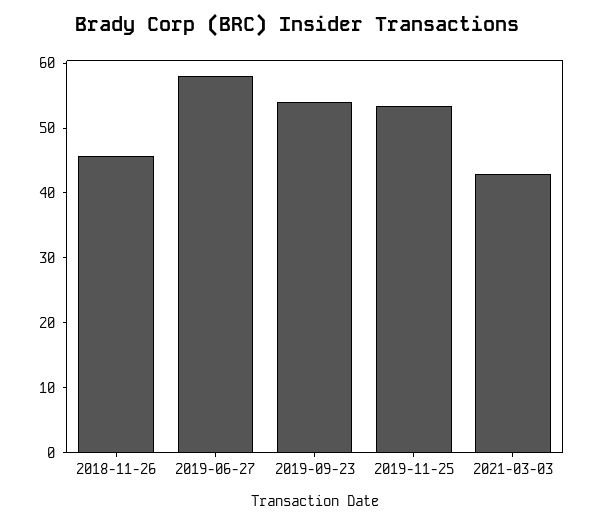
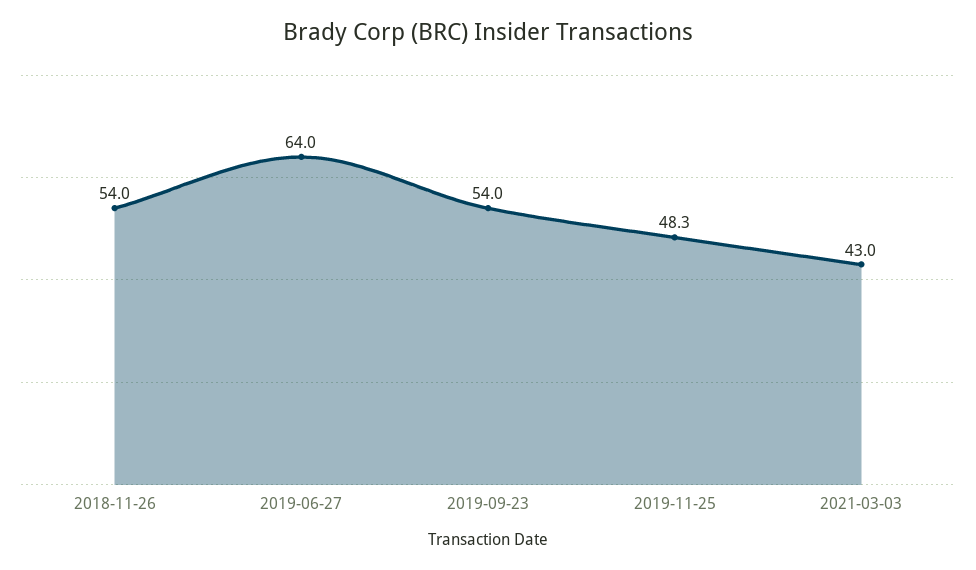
2018-11-26: 46 -> 54
2019-06-27: 58 -> 64
2019-11-25: 54 -> 48.3

